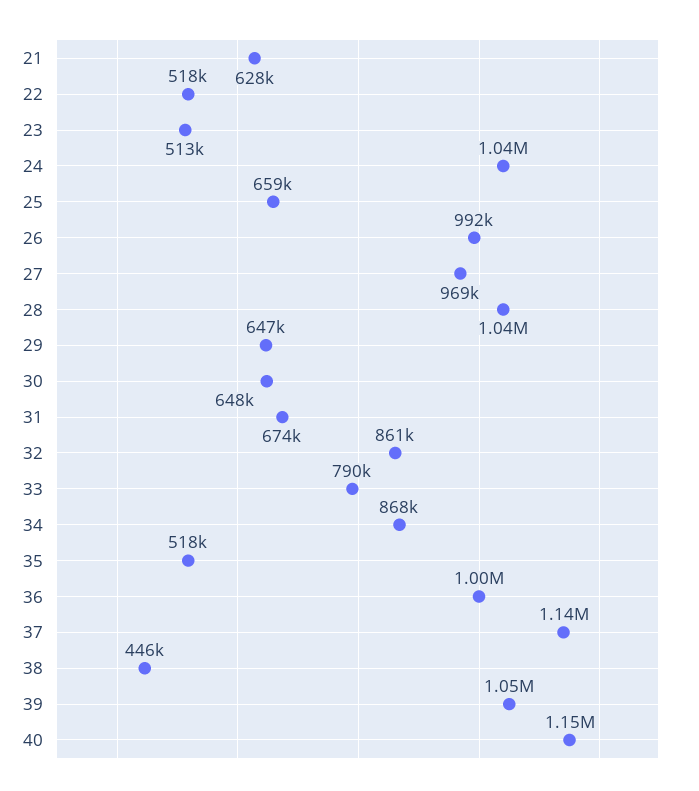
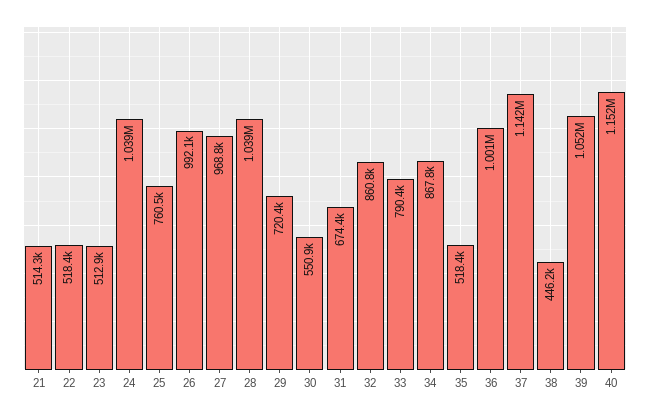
21: 628000 -> 514300
25: 659000 -> 760500
29: 647000 -> 720400
30: 648000 -> 550900

